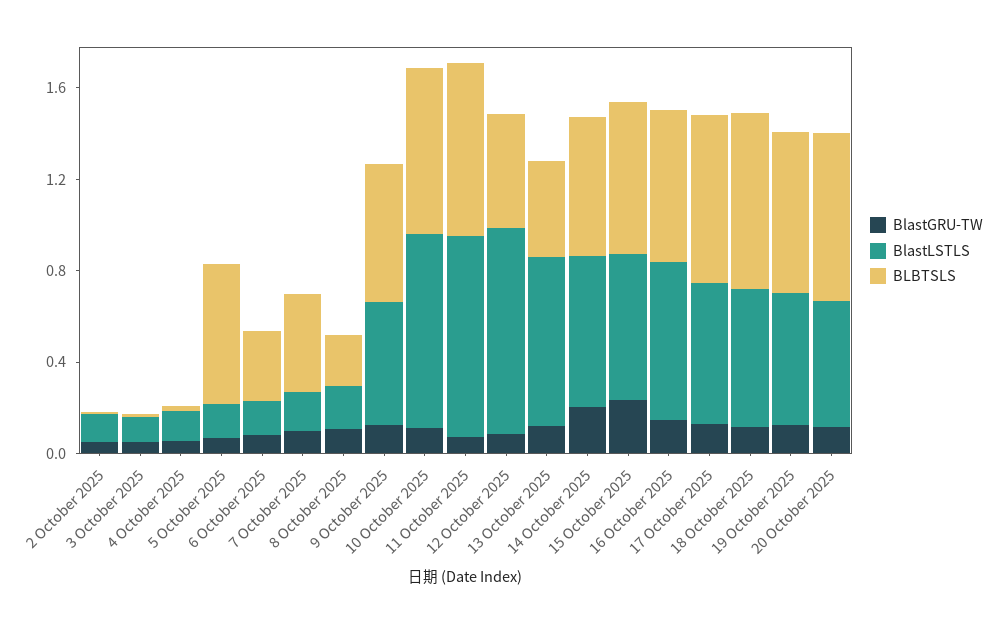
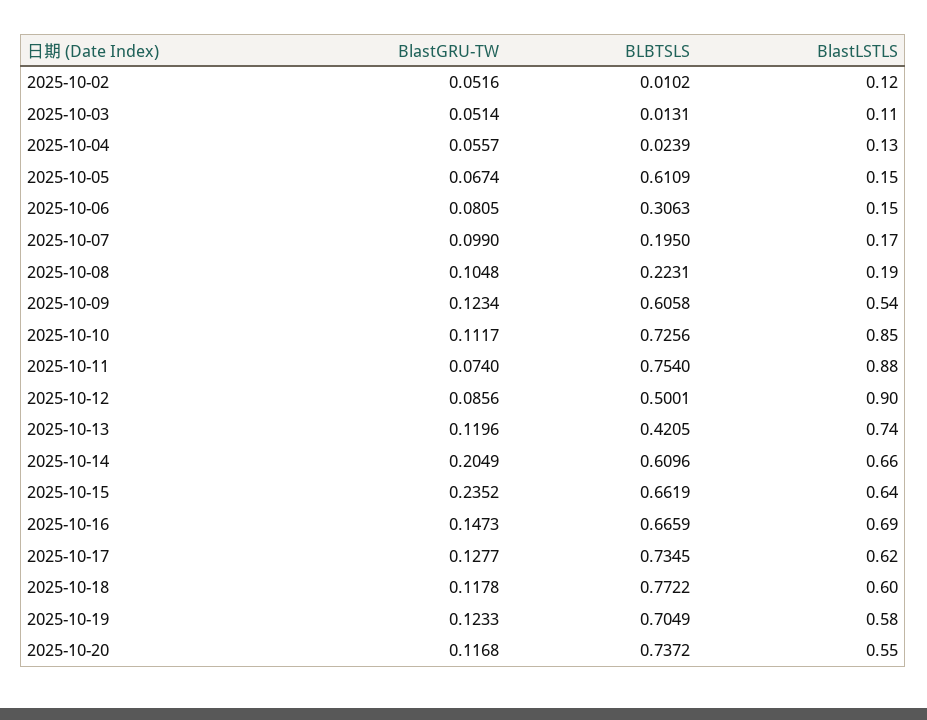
BLBTSLS, 7 October 2025: 0.4 -> 0.195

